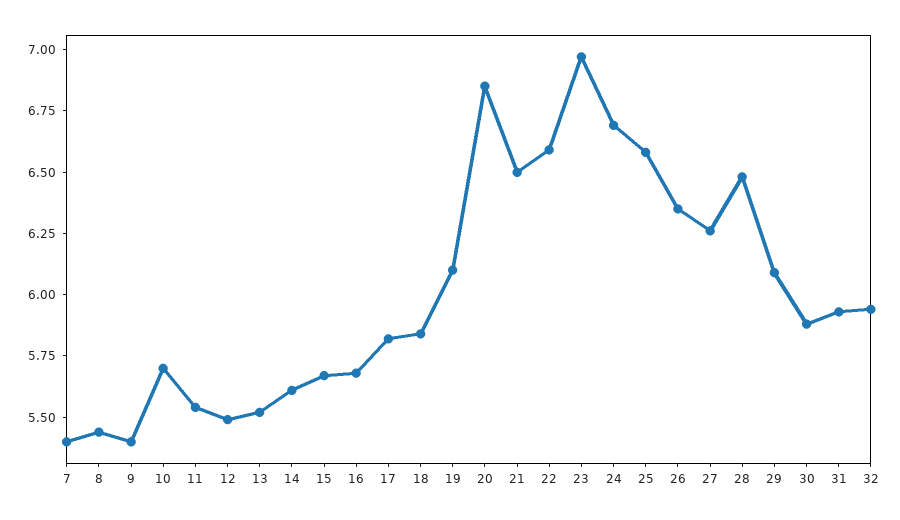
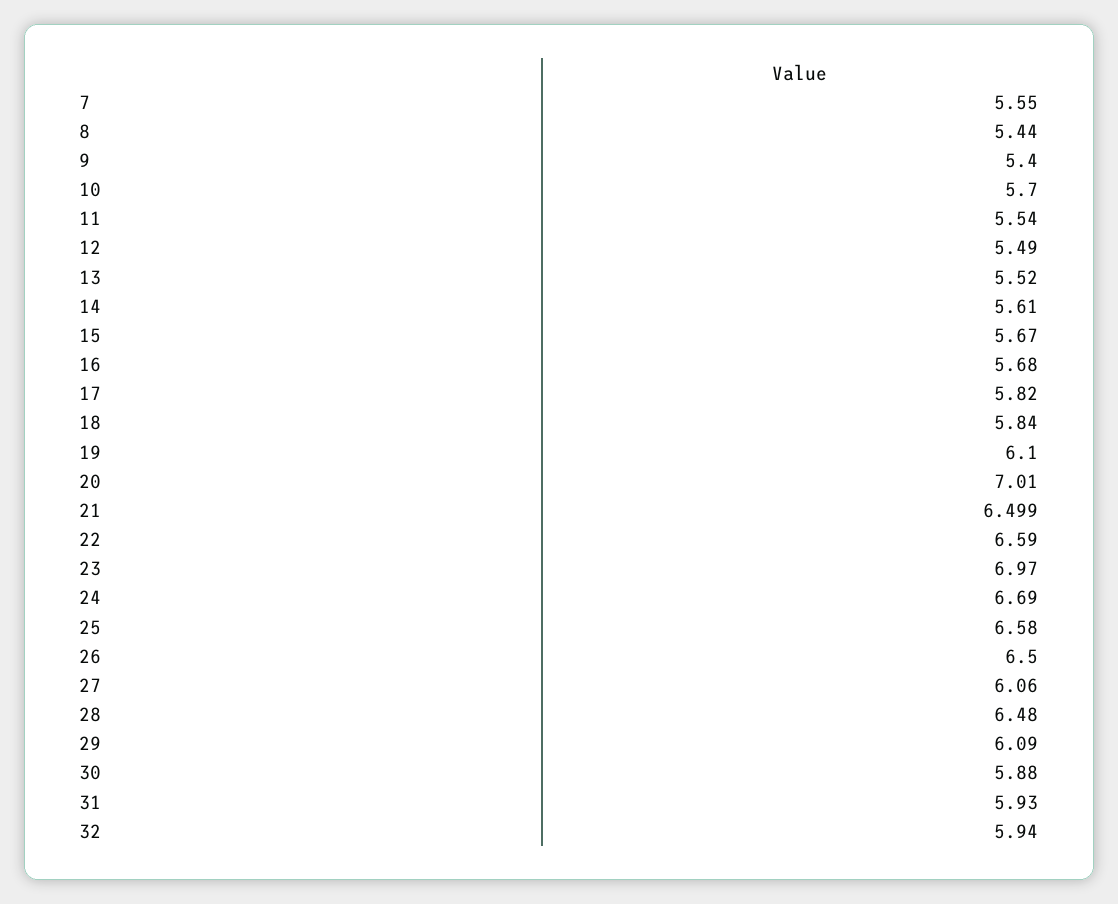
7: 5.4 -> 5.55
20: 6.85 -> 7.01
26: 6.35 -> 6.5
27: 6.25 -> 6.06

